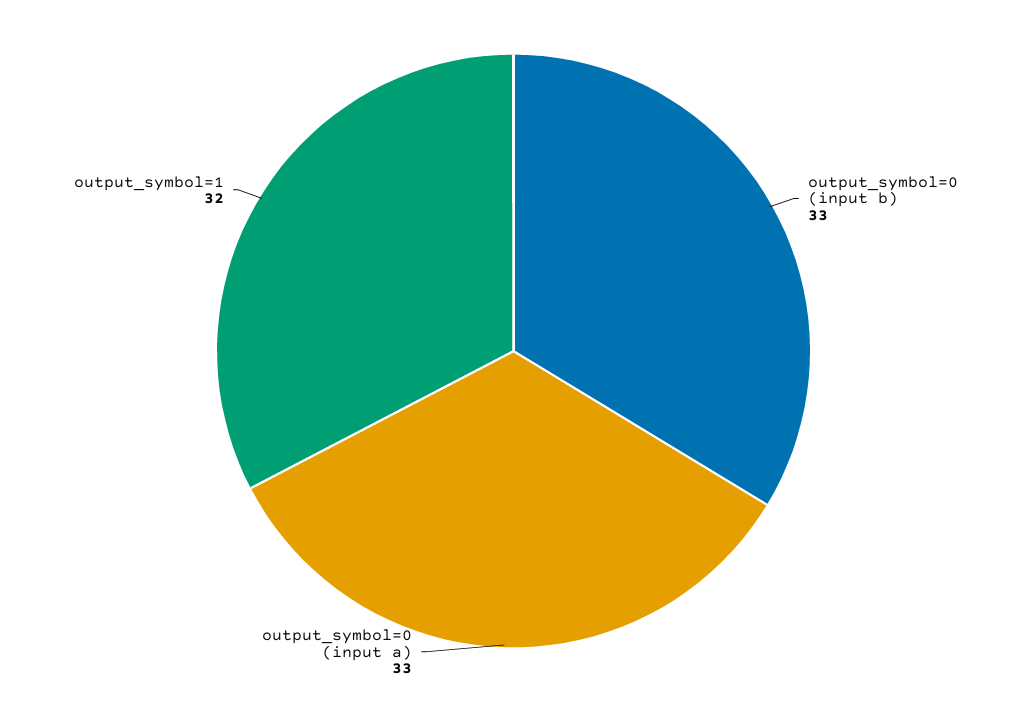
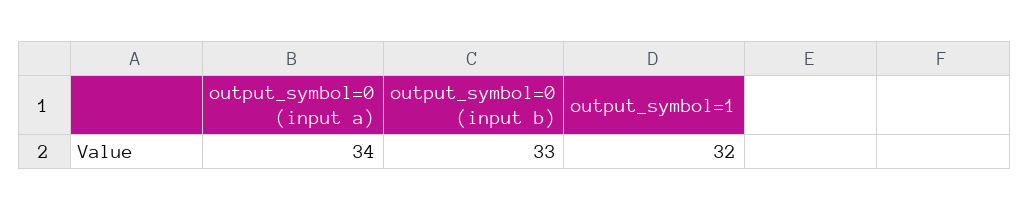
output_symbol=0 (input a): 33 -> 34

